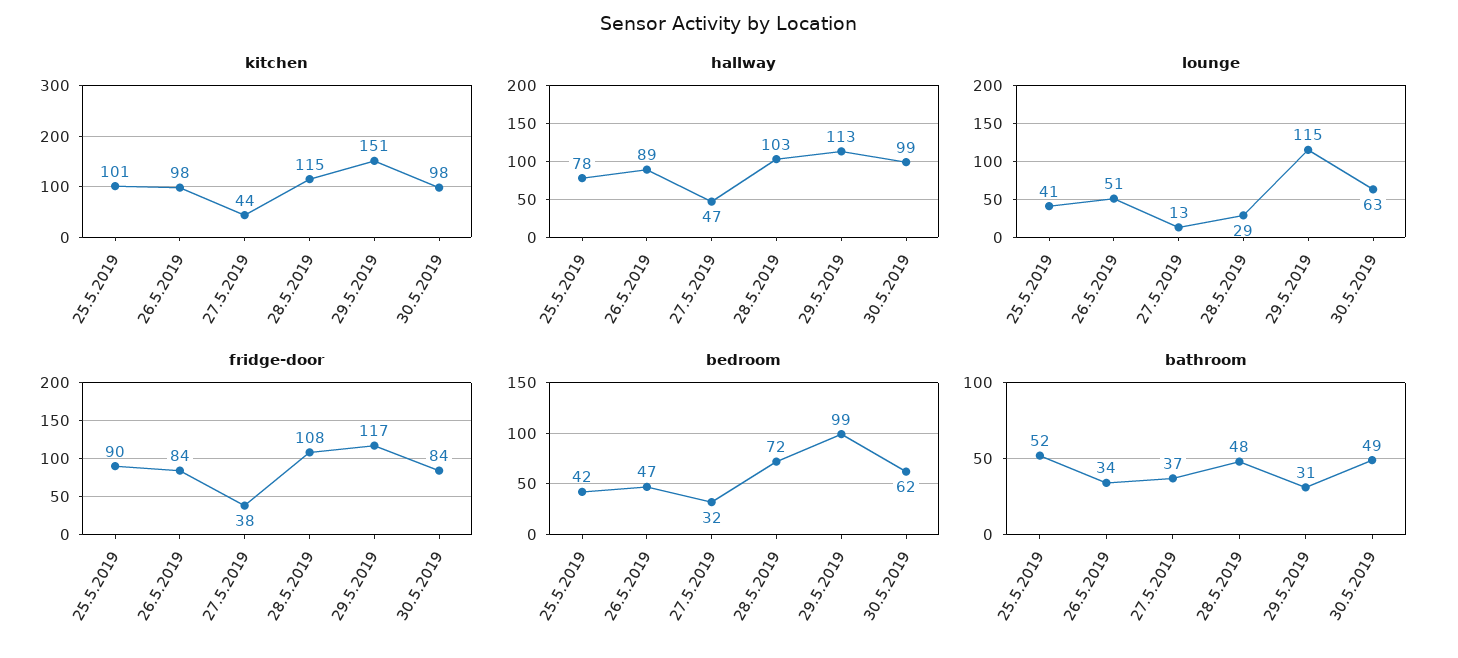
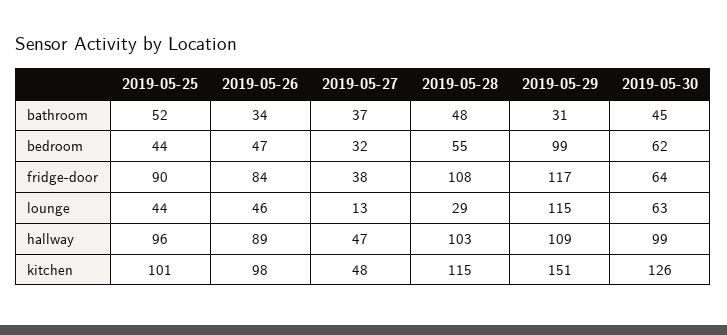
kitchen, 27.5.2019: 44 -> 48
kitchen, 30.5.2019: 98 -> 126
hallway, 25.5.2019: 78 -> 96
hallway, 29.5.2019: 113 -> 109
lounge, 25.5.2019: 41 -> 44
lounge, 26.5.2019: 51 -> 46
fridge-door, 30.5.2019: 84 -> 64
bedroom, 25.5.2019: 42 -> 44
bedroom, 28.5.2019: 72 -> 55
bathroom, 30.5.2019: 49 -> 45

